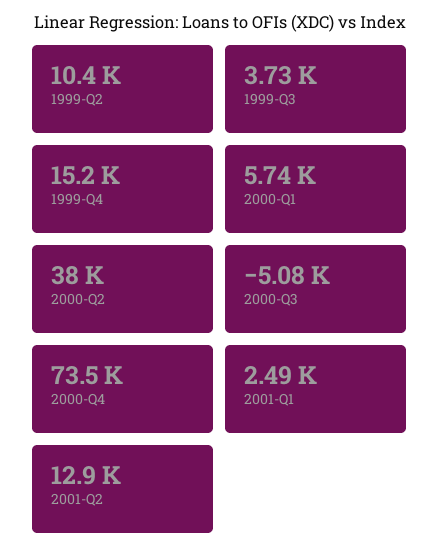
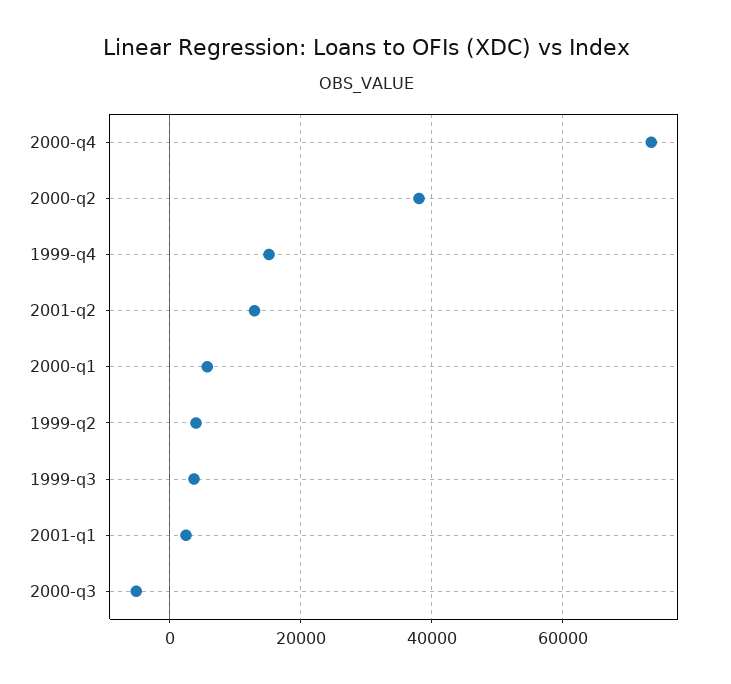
1999-Q2: 10400 -> 4000

